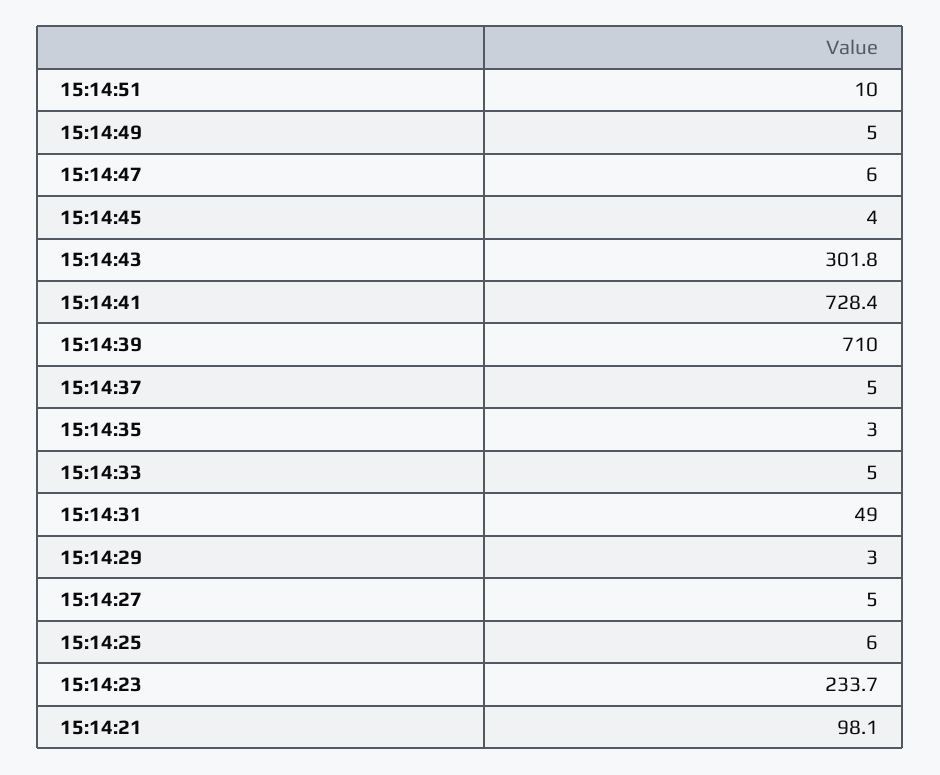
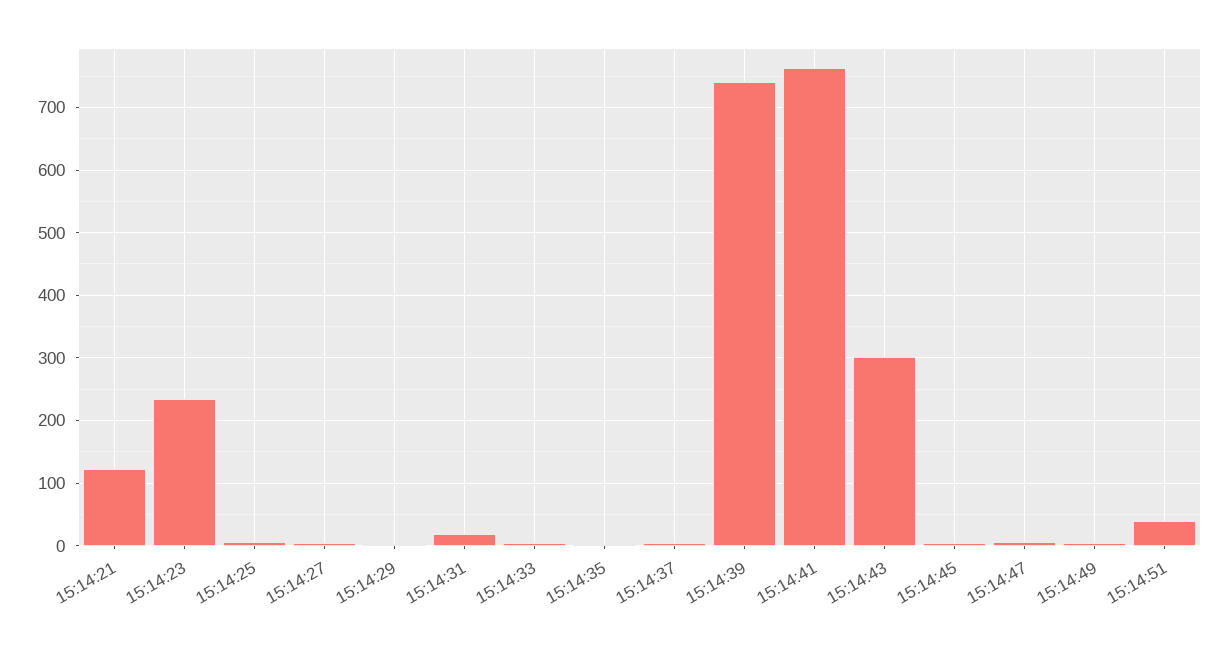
15:14:51: 10 -> 40
15:14:41: 728.4 -> 760
15:14:39: 710 -> 740
15:14:31: 49 -> 20
15:14:21: 98.1 -> 120

